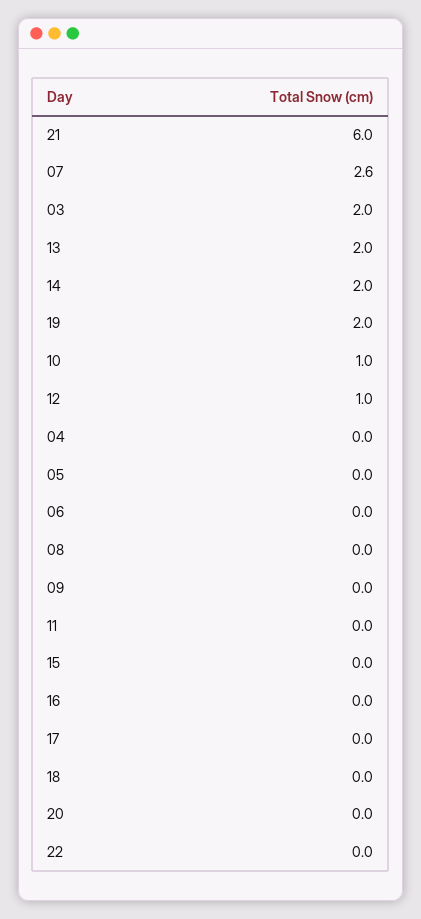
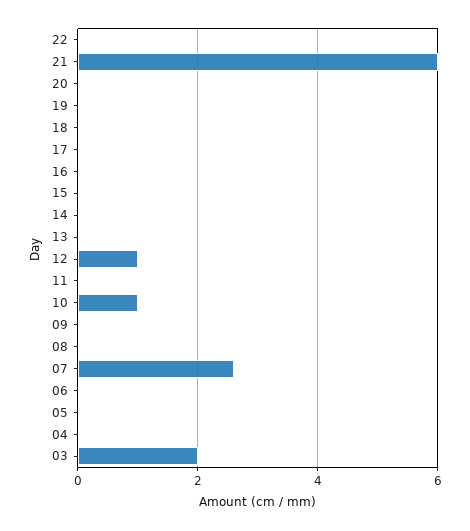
13: 2 -> 0
14: 2 -> 0
19: 2 -> 0

